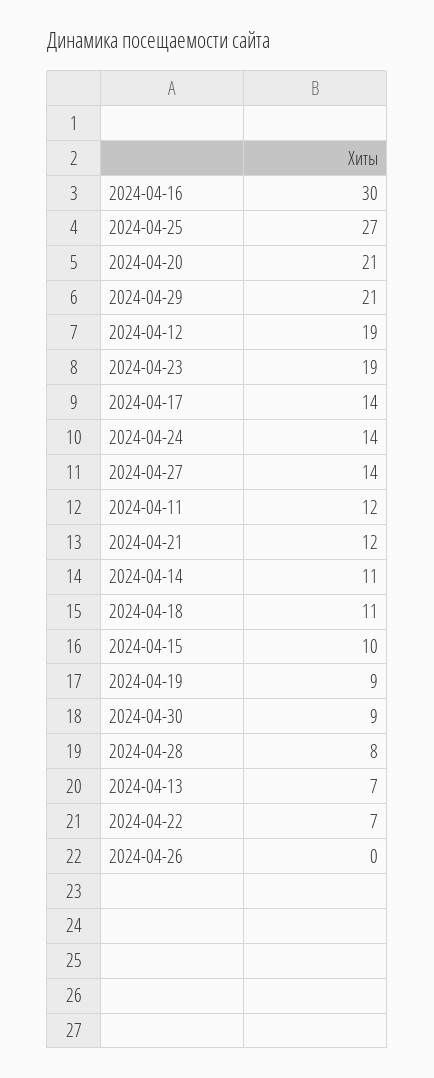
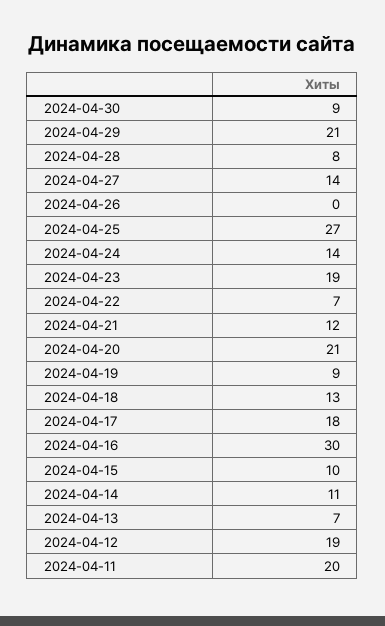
2024-04-17: 14 -> 18
2024-04-11: 12 -> 20
2024-04-18: 11 -> 13

